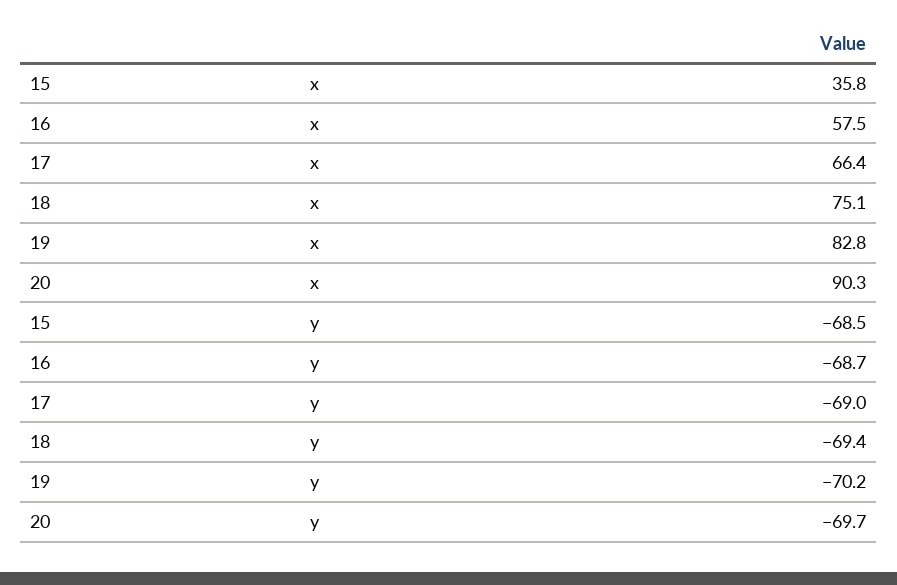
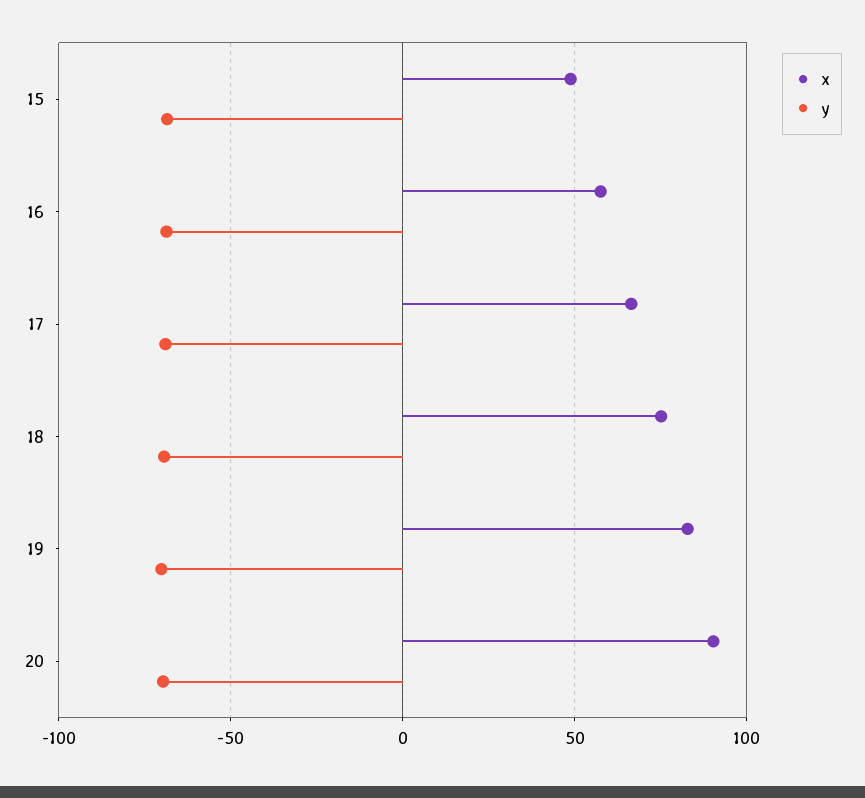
x, 15: 35.8 -> 50

